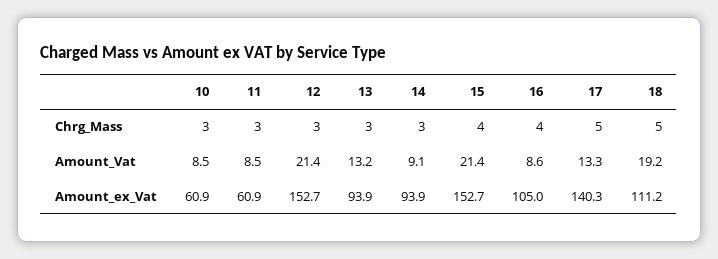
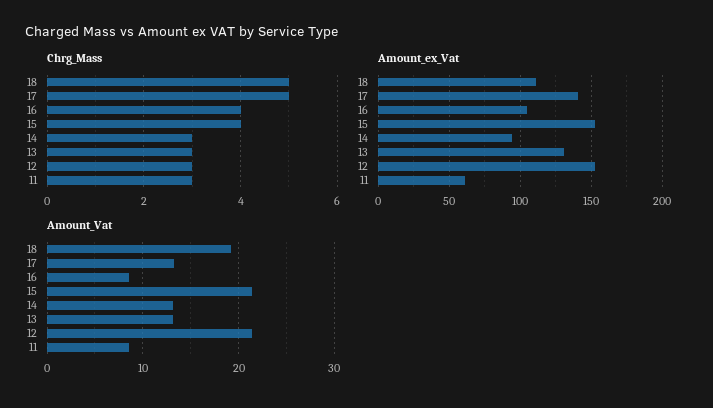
Chrg_Mass, 10: 3 -> none
Amount_Vat, 10: 8.5 -> none
Amount_Vat, 14: 9.1 -> 13
Amount_ex_Vat, 10: 60.9 -> none
Amount_ex_Vat, 13: 93.9 -> 130

